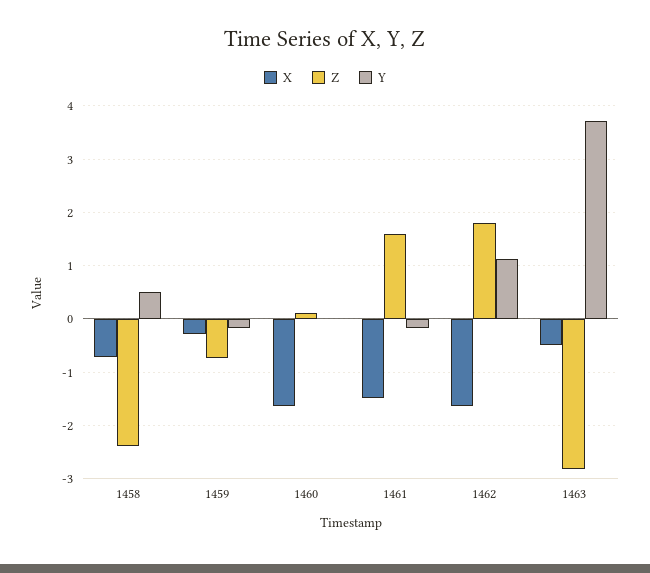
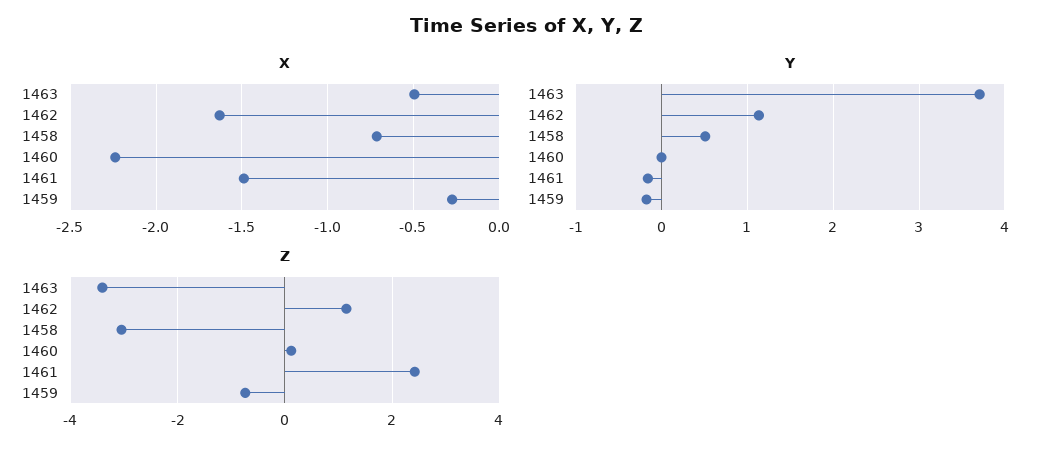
Z, 1458: -2.4 -> -3
X, 1460: -1.6 -> -2.25
Z, 1461: 1.6 -> 2.4
Z, 1462: 1.8 -> 1.2
Z, 1463: -2.8 -> -3.4

